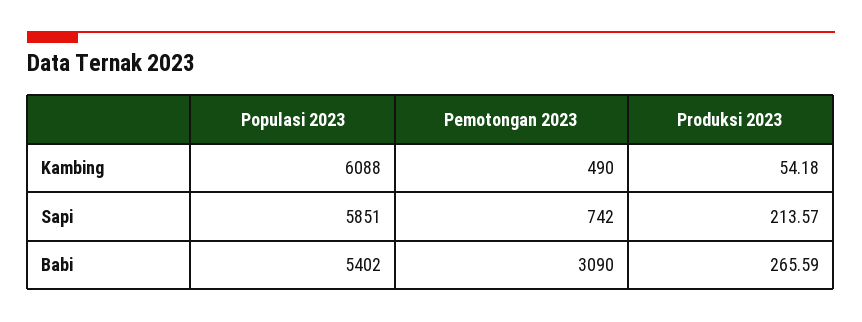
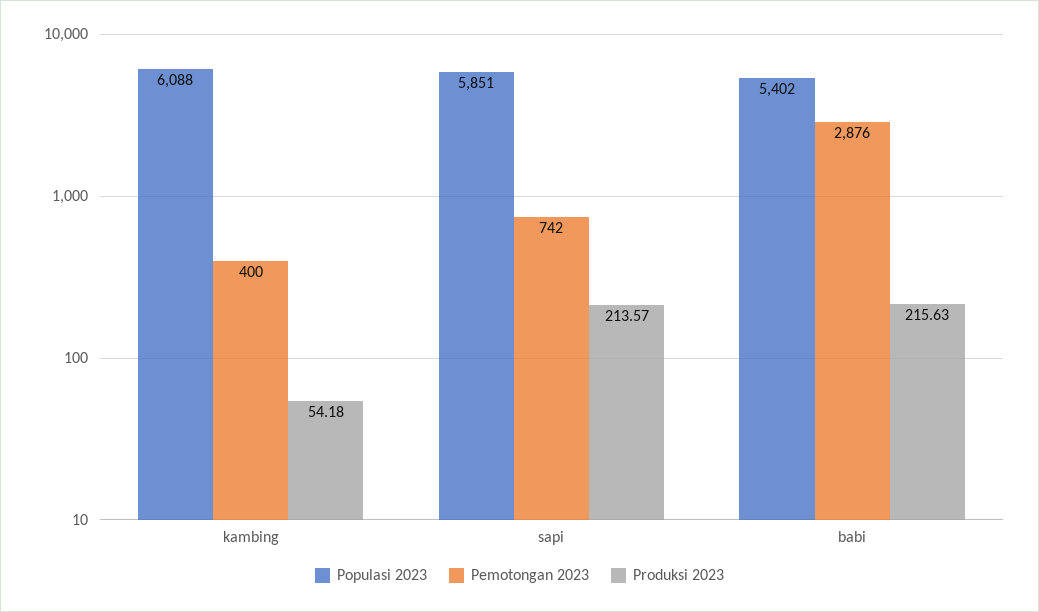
Pemotongan 2023, Kambing: 490 -> 400
Pemotongan 2023, Babi: 3090 -> 2876
Produksi 2023, Babi: 265.59 -> 215.63

